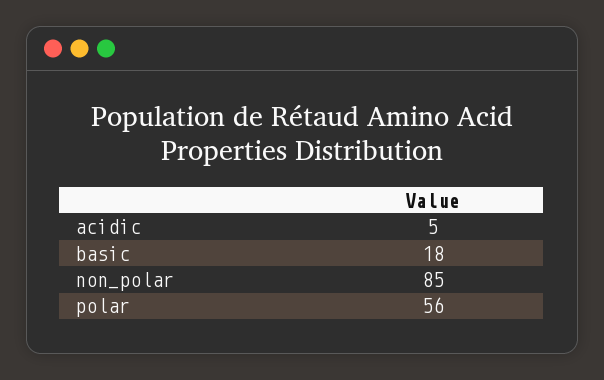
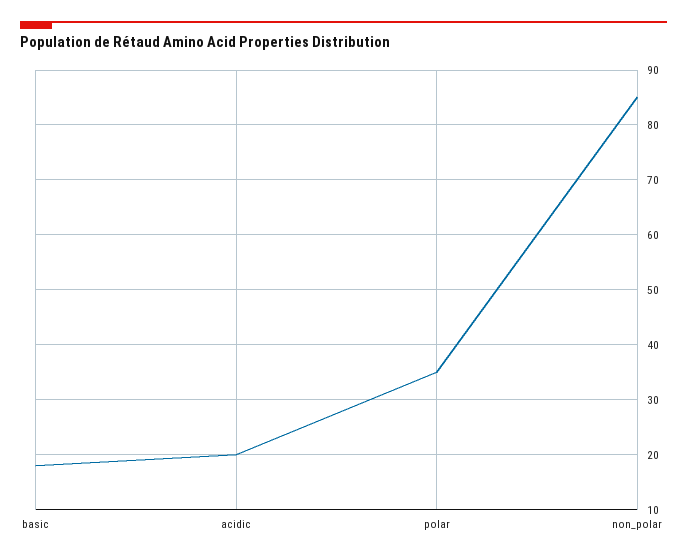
acidic: 5 -> 20
polar: 56 -> 35

